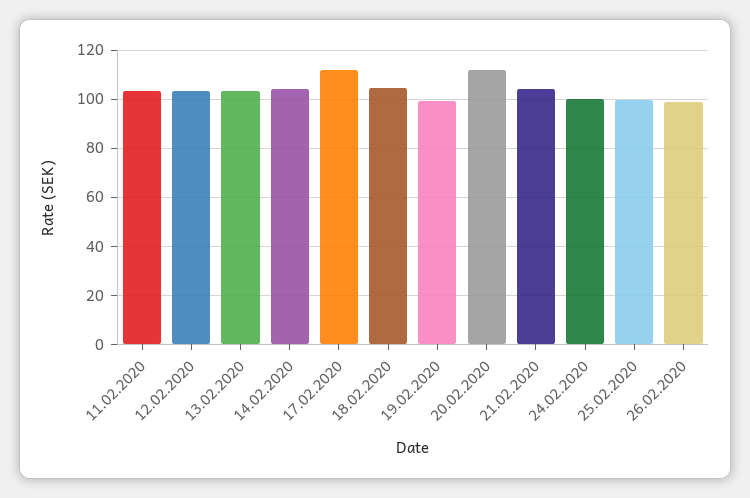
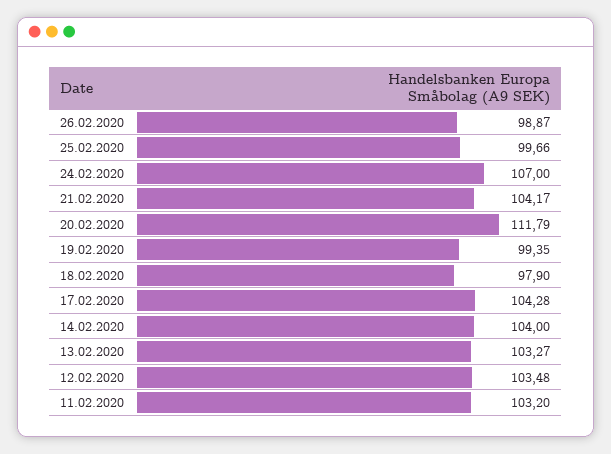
17.02.2020: 112.5 -> 104.28
18.02.2020: 105 -> 97.9
24.02.2020: 100 -> 107

